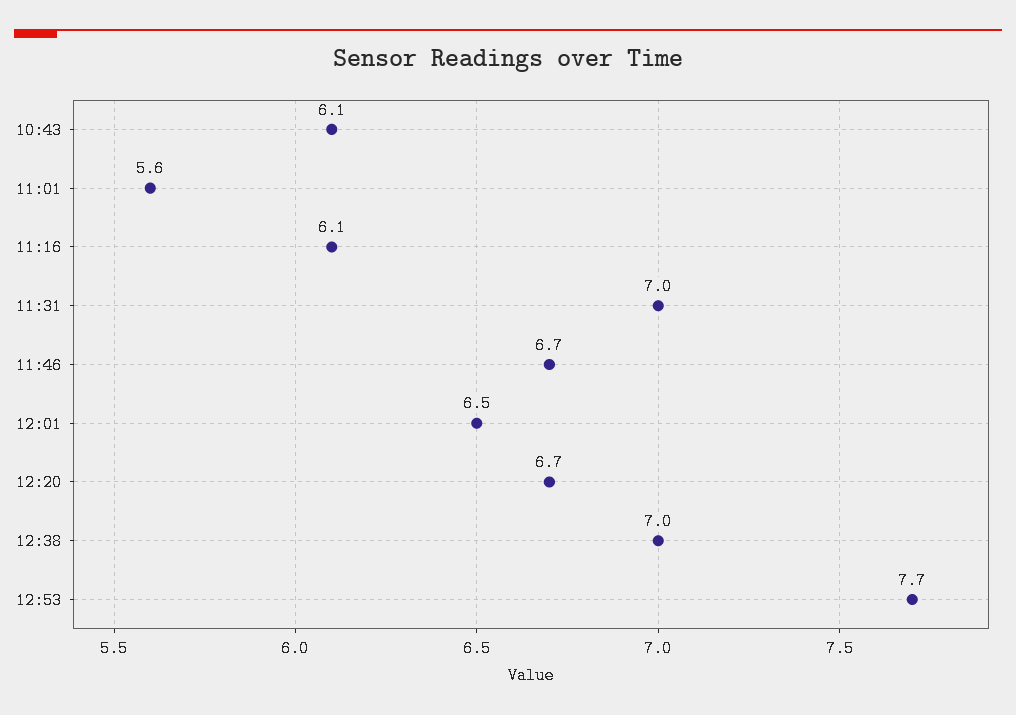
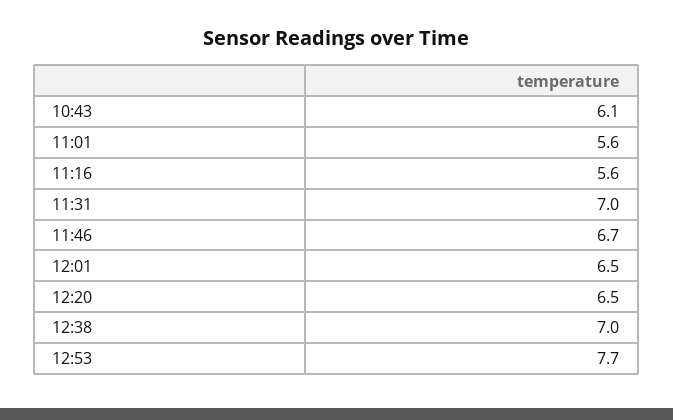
11:16: 6.1 -> 5.6
12:20: 6.7 -> 6.5

